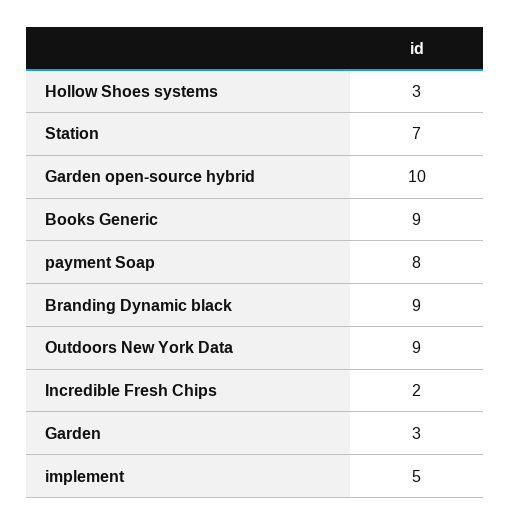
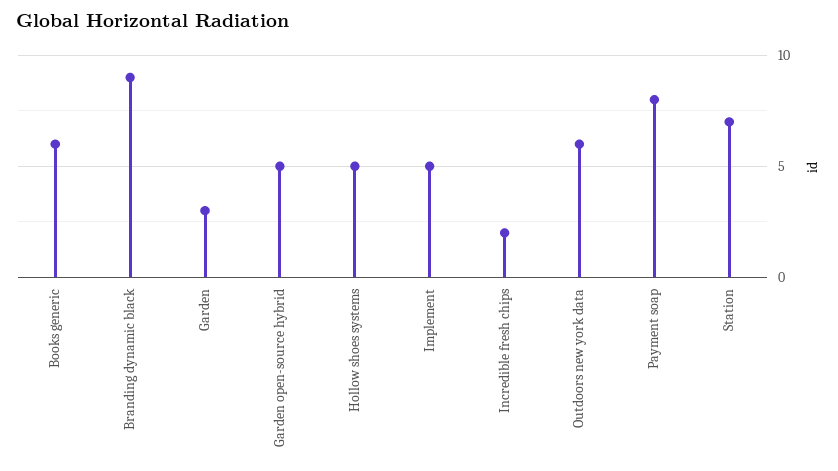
Hollow Shoes systems: 3 -> 5
Garden open-source hybrid: 10 -> 5
Books Generic: 9 -> 6
Outdoors New York Data: 9 -> 6

